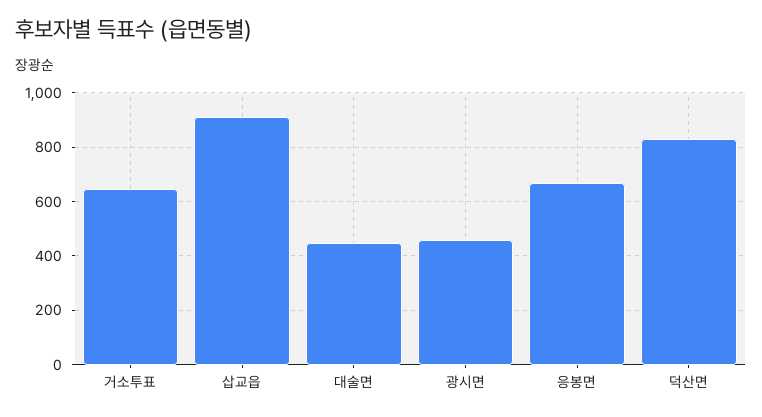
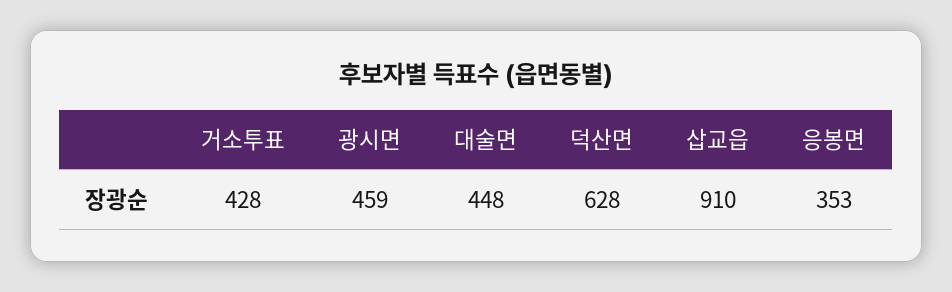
거소투표: 650 -> 428
응봉면: 675 -> 353
덕산면: 825 -> 628

